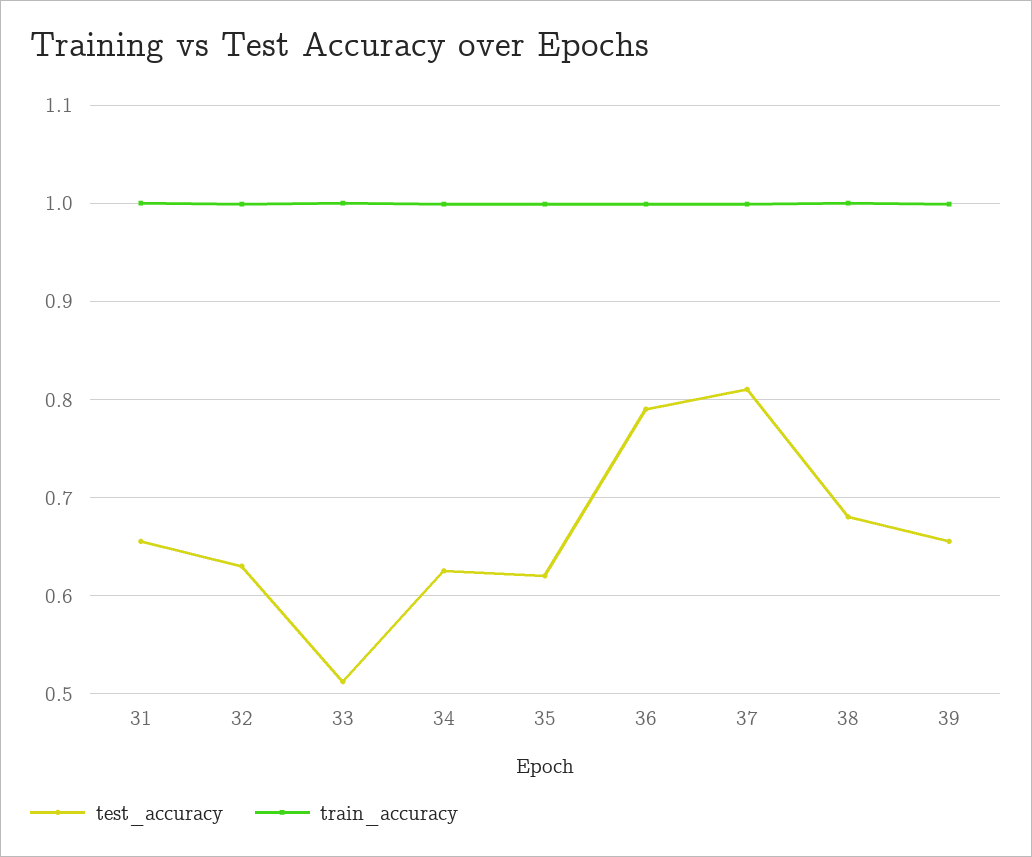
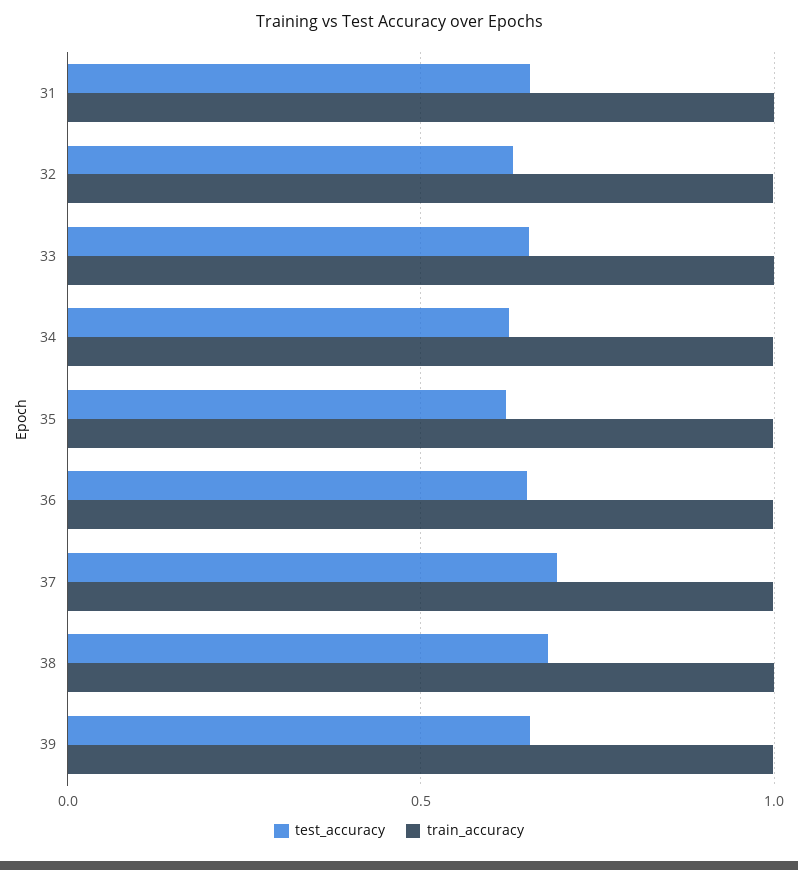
test_accuracy, 33: 0.51 -> 0.65
test_accuracy, 36: 0.79 -> 0.65
test_accuracy, 37: 0.81 -> 0.7

